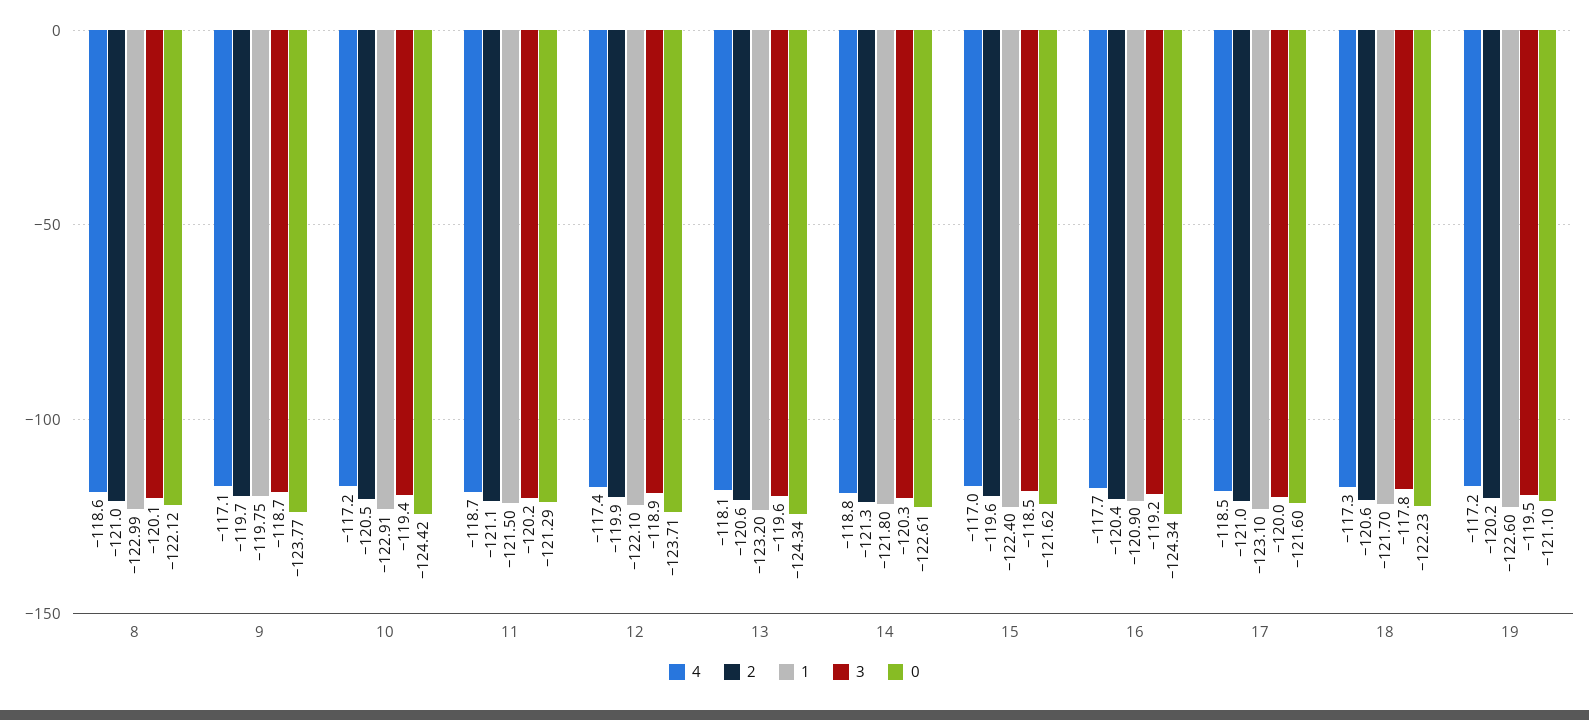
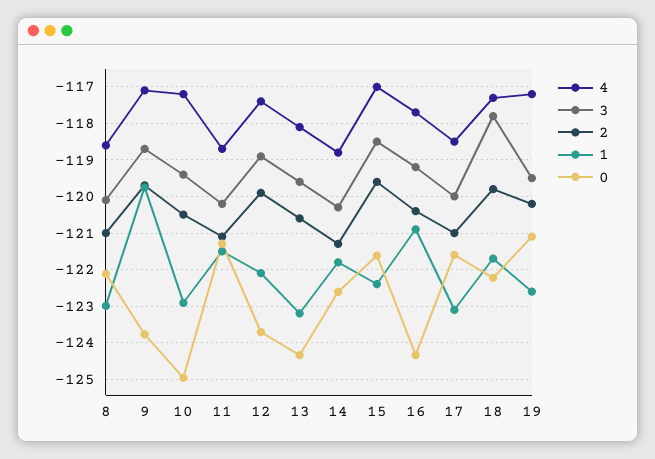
0, 10: -124.42 -> -125
2, 18: -120.6 -> -119.8

